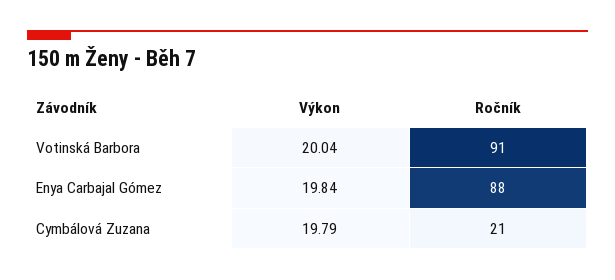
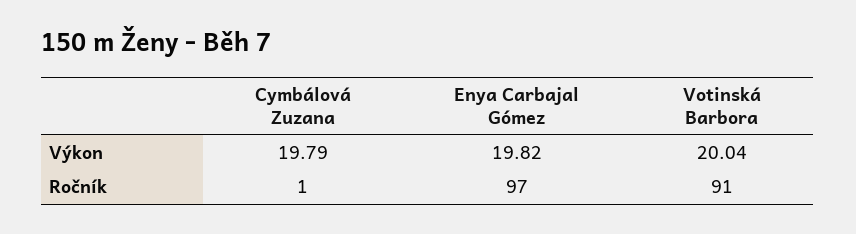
Výkon, Enya Carbajal Gómez: 19.84 -> 19.82
Ročník, Enya Carbajal Gómez: 88 -> 97
Ročník, Cymbálová Zuzana: 21 -> 1

